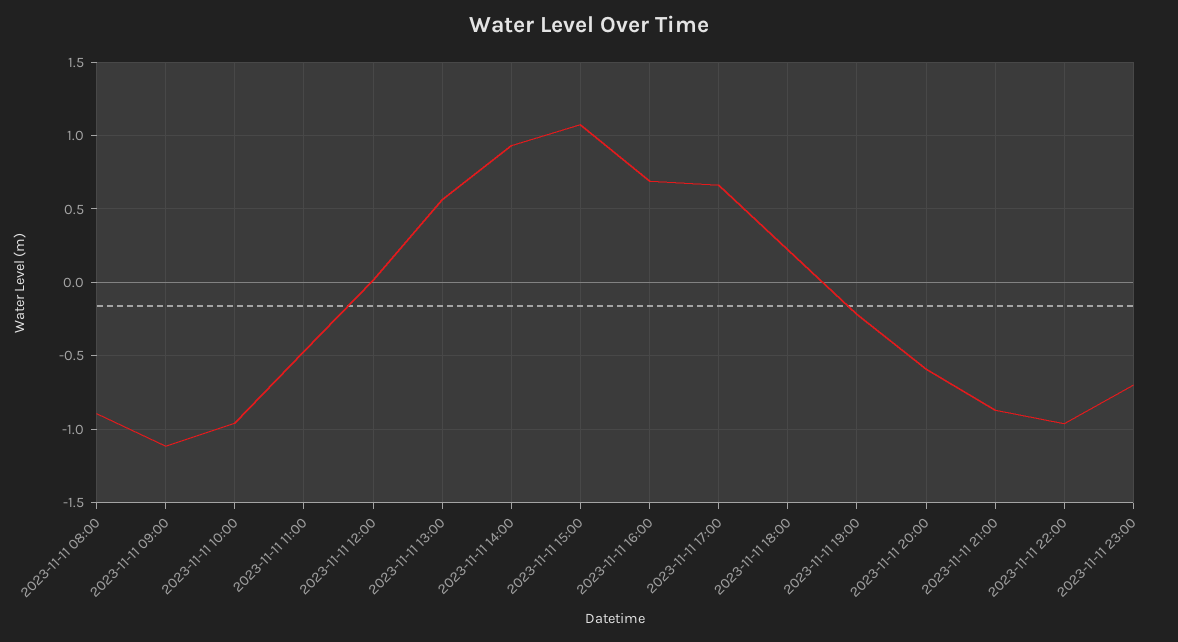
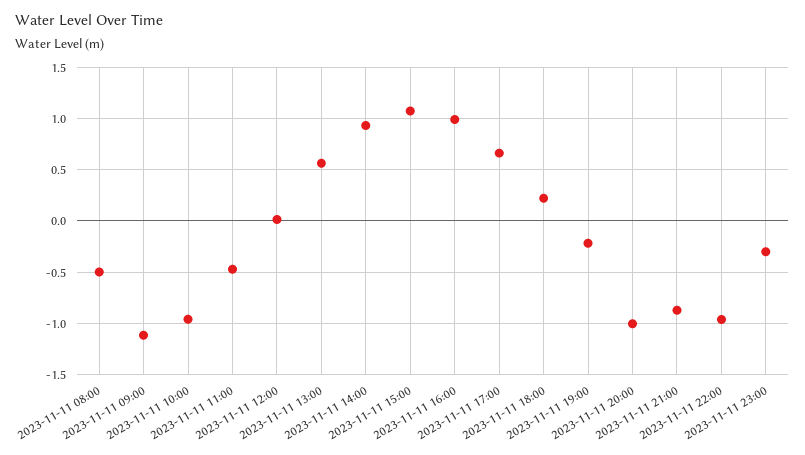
2023-11-11 08:00: -0.9 -> -0.5
2023-11-11 16:00: 0.7 -> 1
2023-11-11 20:00: -0.6 -> -1
2023-11-11 23:00: -0.7 -> -0.3

